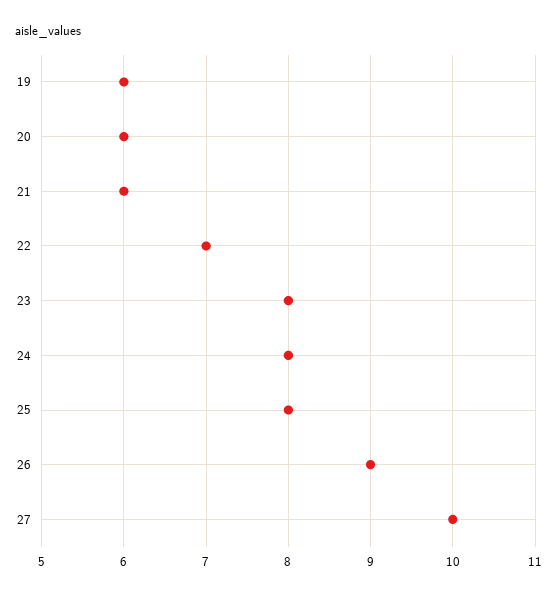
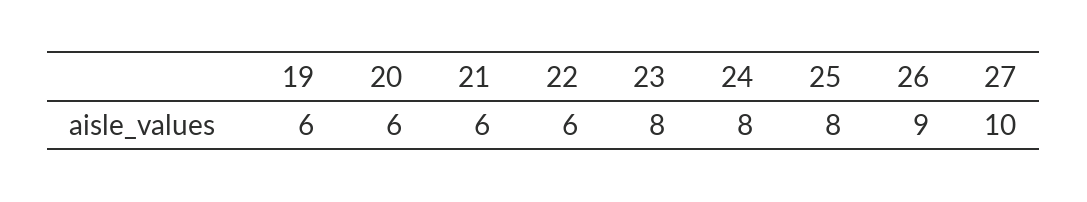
22: 7 -> 6

